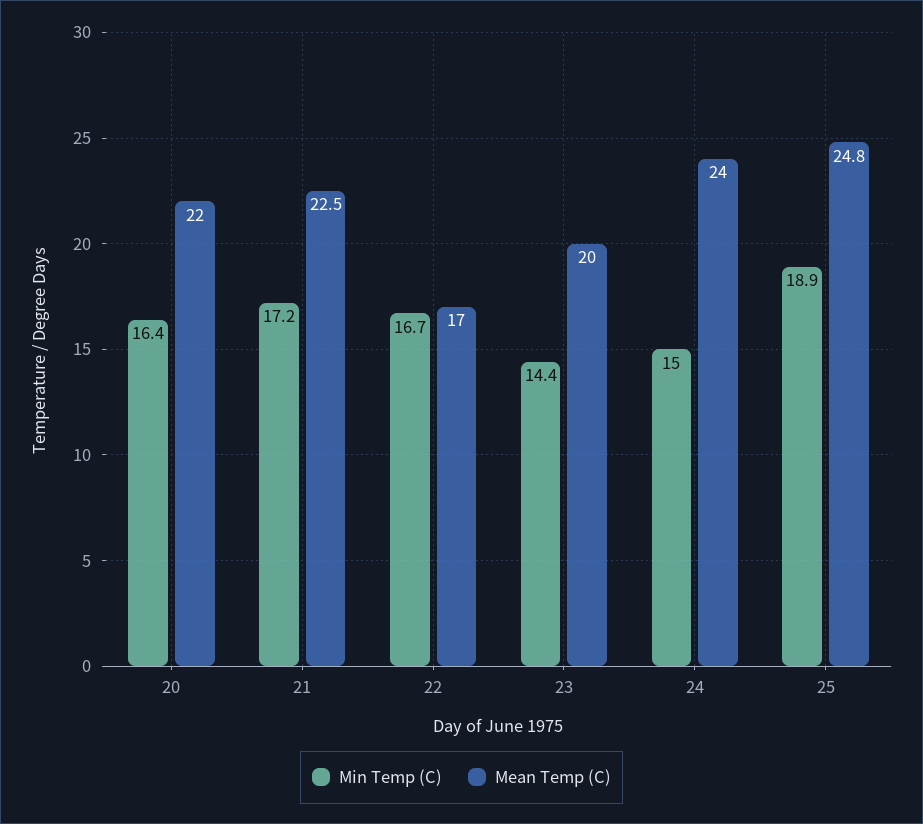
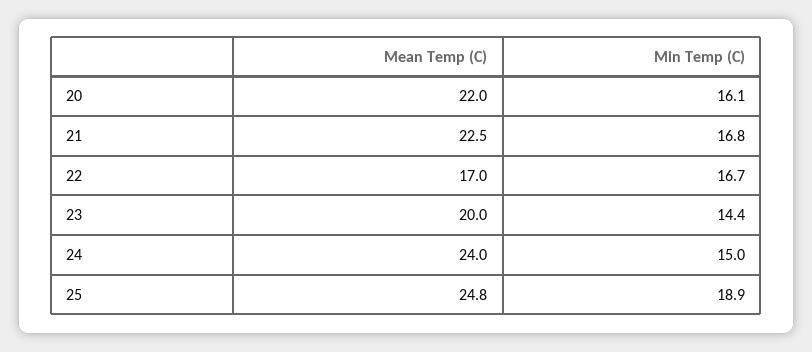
Min Temp (C), 20: 16.4 -> 16.1
Min Temp (C), 21: 17.2 -> 16.8

